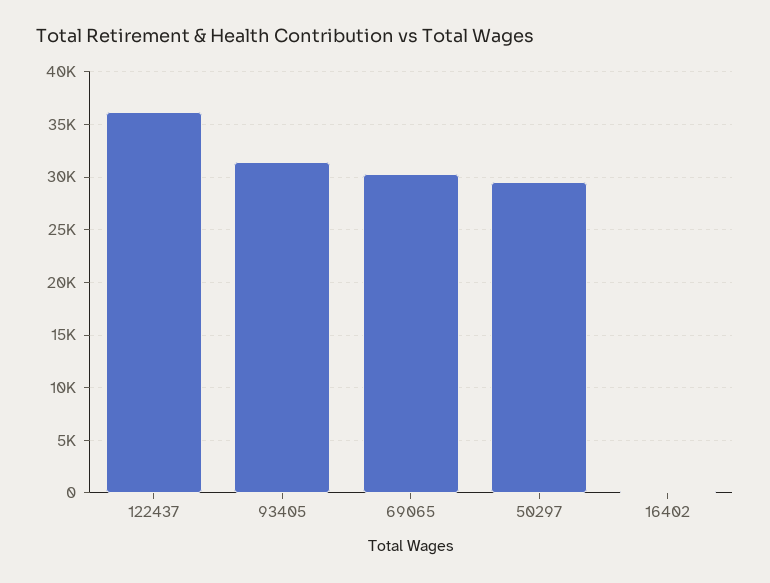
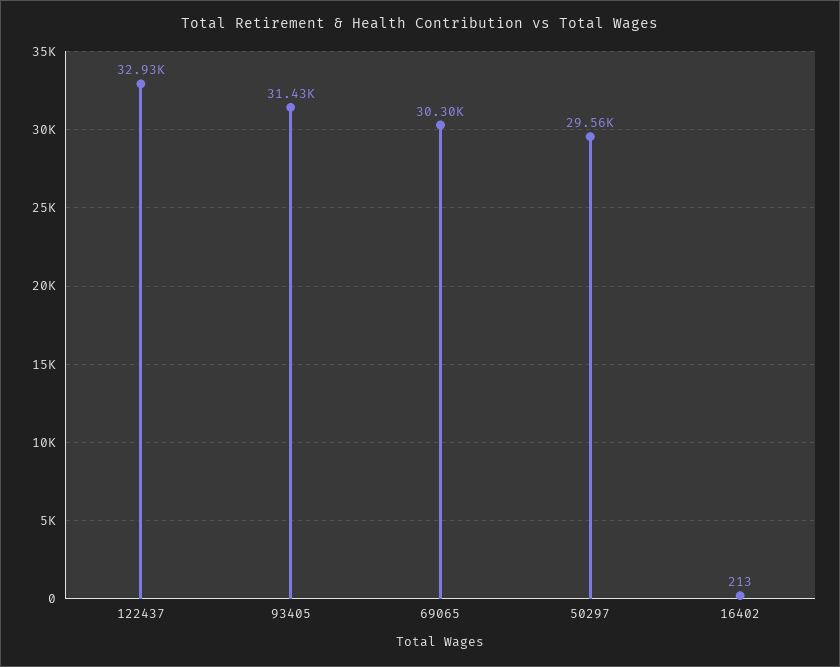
122437: 36000 -> 32930

